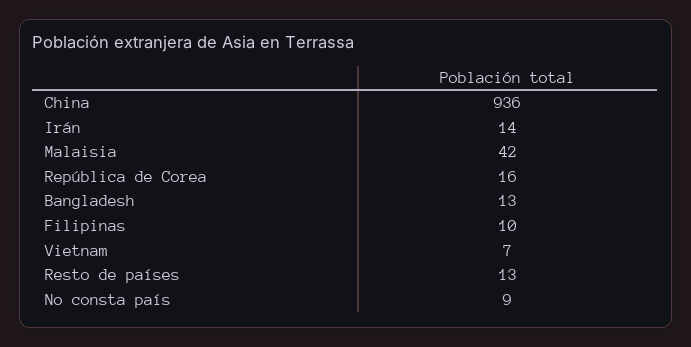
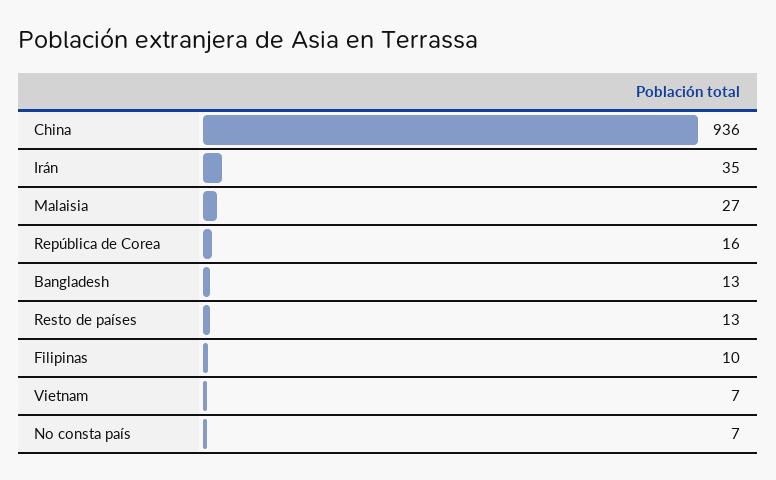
Irán: 14 -> 35
Malaisia: 42 -> 27
No consta país: 9 -> 7

